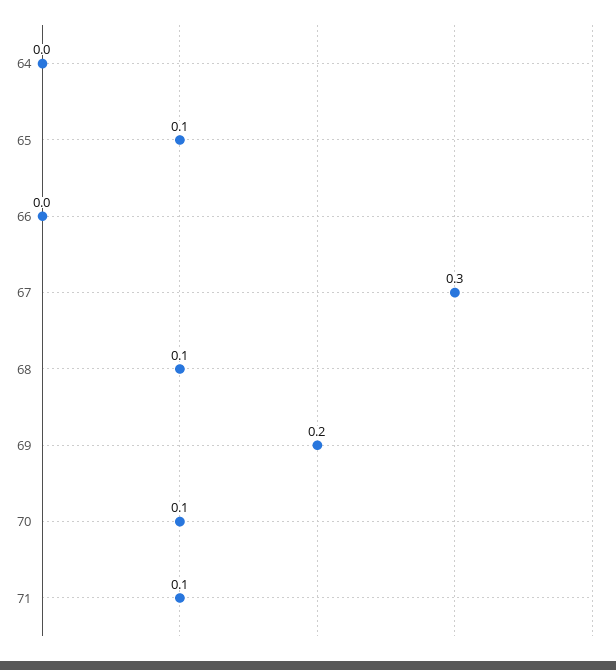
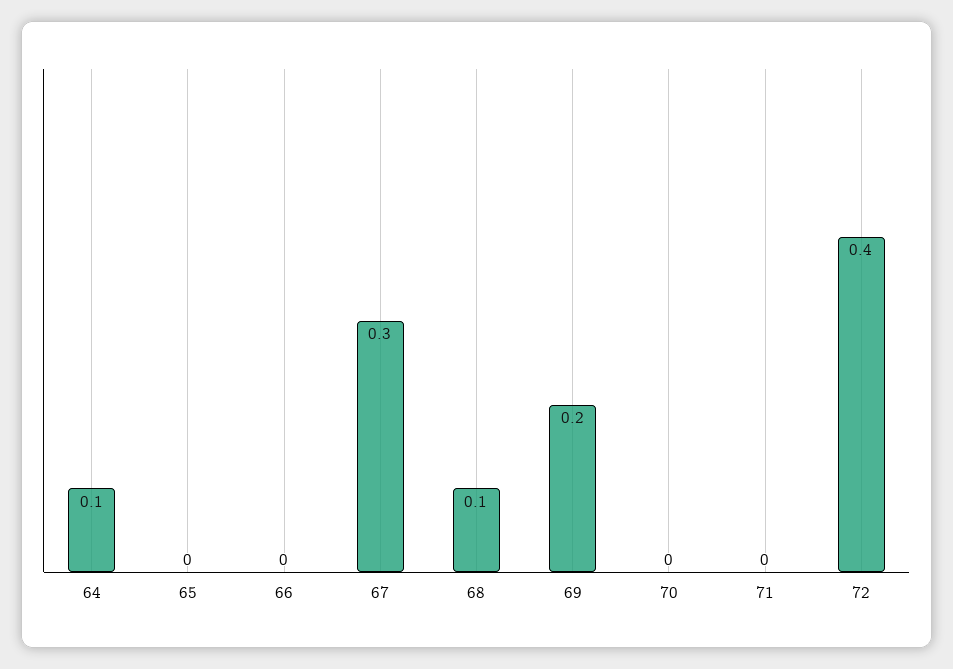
64: 0 -> 0.1
65: 0.1 -> 0
70: 0.1 -> 0
71: 0.1 -> 0
72: none -> 0.4

